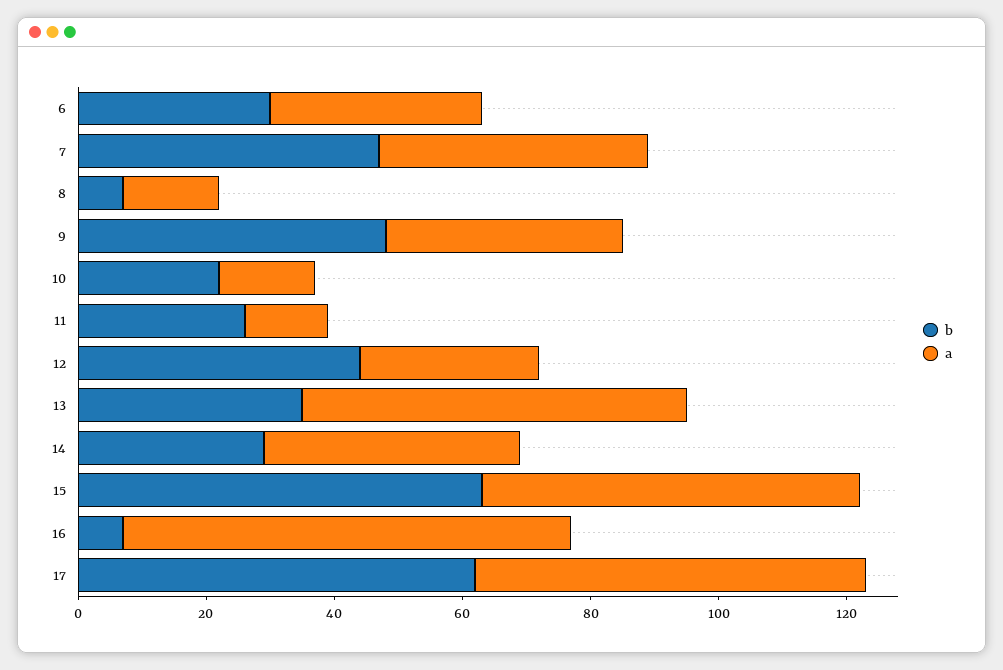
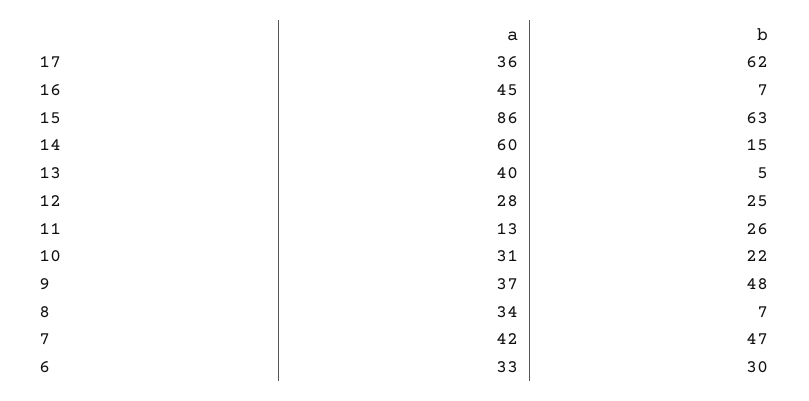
a, 8: 15 -> 34
a, 10: 15 -> 31
b, 12: 45 -> 25
b, 13: 35 -> 5
a, 13: 60 -> 40
b, 14: 30 -> 15
a, 14: 40 -> 60
a, 15: 60 -> 86
a, 16: 70 -> 45
a, 17: 60 -> 36

